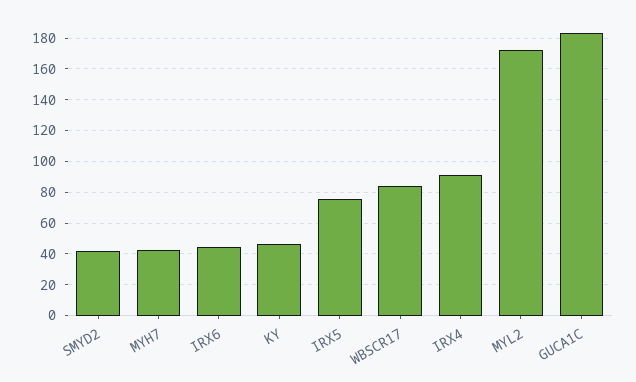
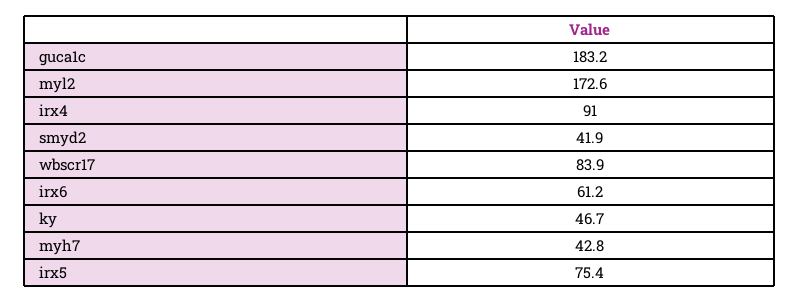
IRX6: 45 -> 61.2

